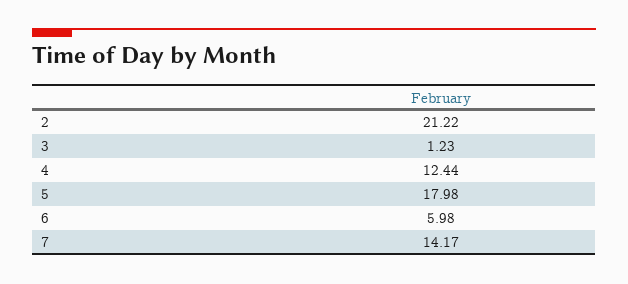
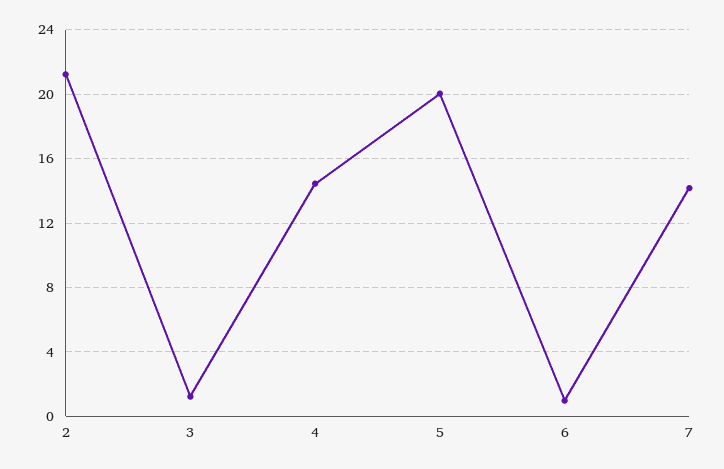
4: 12.44 -> 14.5
5: 17.98 -> 20
6: 5.98 -> 1

